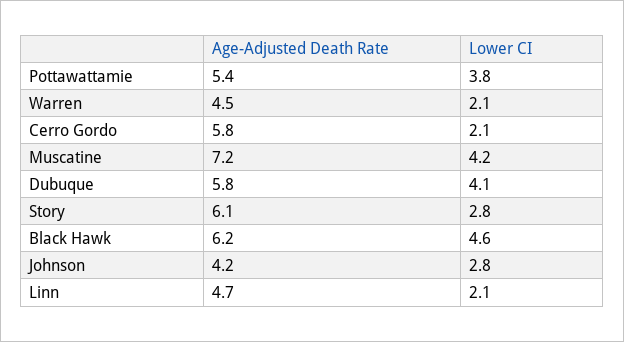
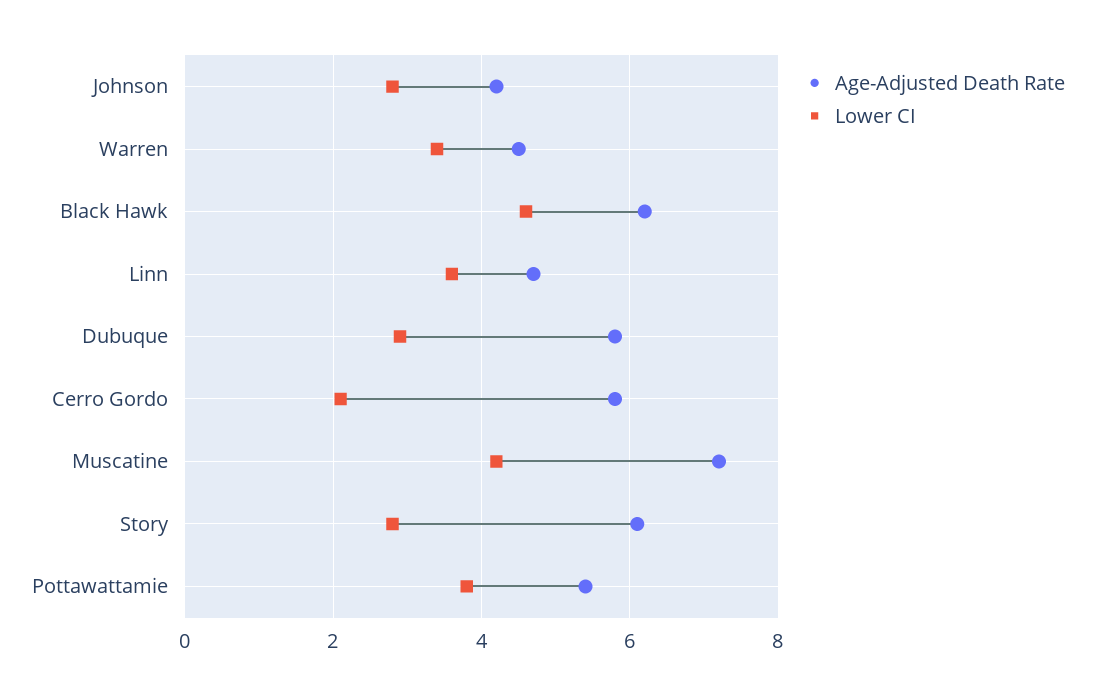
Lower CI, Warren: 2.1 -> 3.5
Lower CI, Dubuque: 4.1 -> 3
Lower CI, Linn: 2.1 -> 3.5

